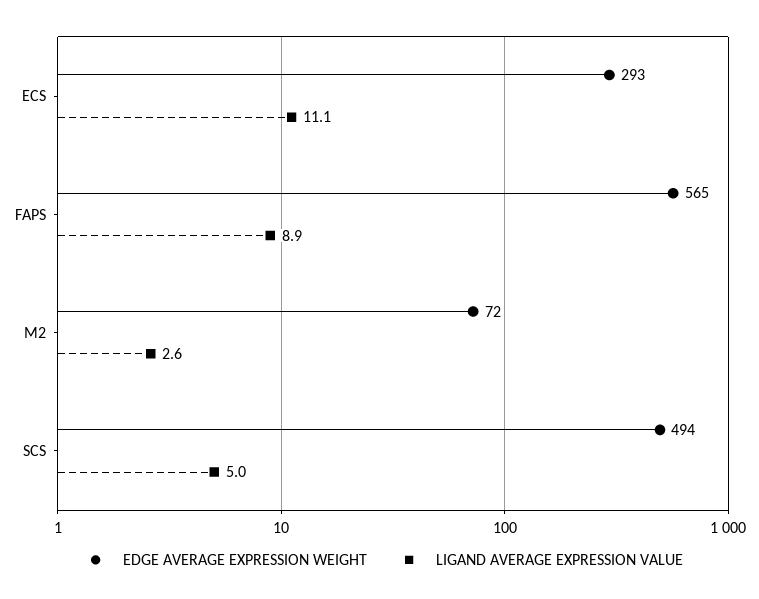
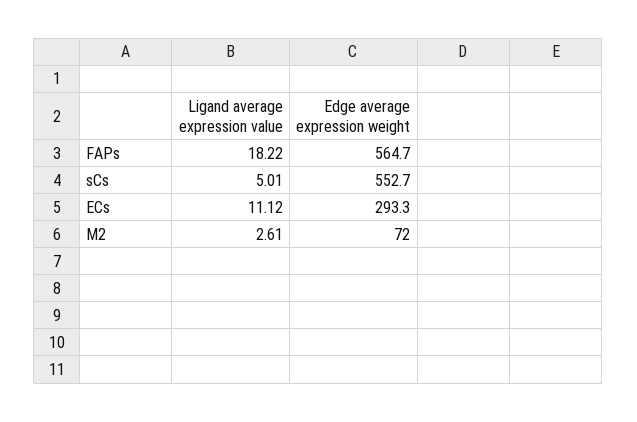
LIGAND AVERAGE EXPRESSION VALUE, FAPS: 8.9 -> 18.22
EDGE AVERAGE EXPRESSION WEIGHT, SCS: 494 -> 552.7

